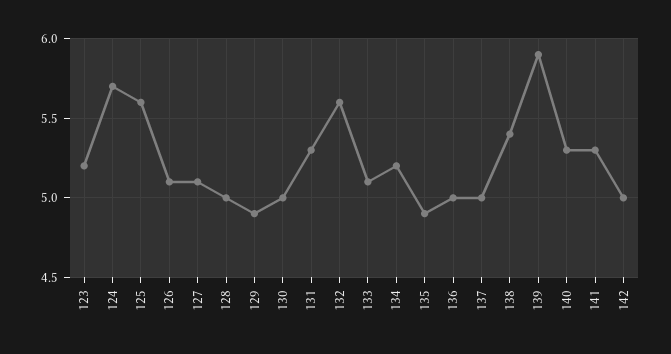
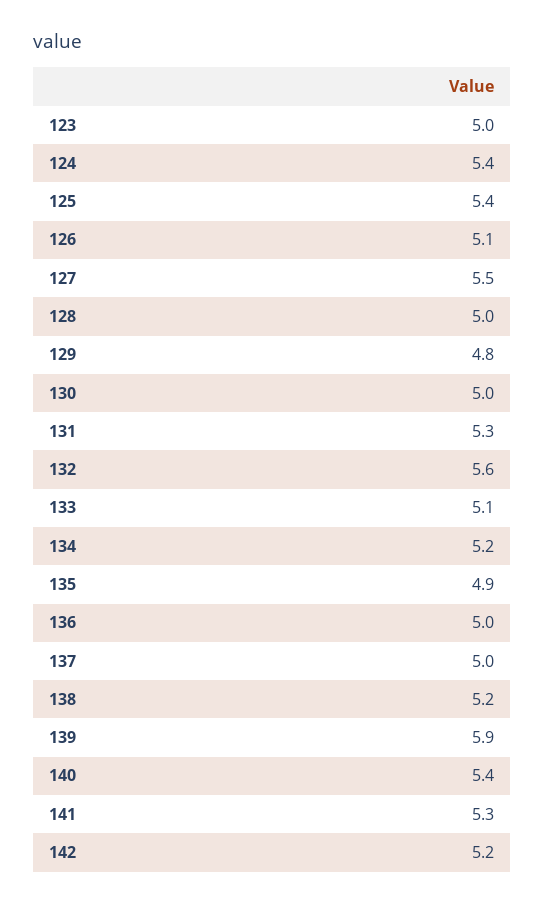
123: 5.2 -> 5
124: 5.7 -> 5.4
125: 5.6 -> 5.4
127: 5.1 -> 5.5
129: 4.9 -> 4.8
138: 5.4 -> 5.2
140: 5.3 -> 5.4
142: 5 -> 5.2

